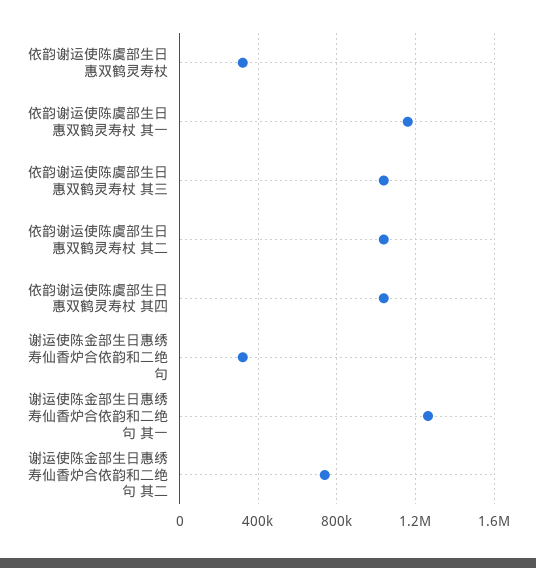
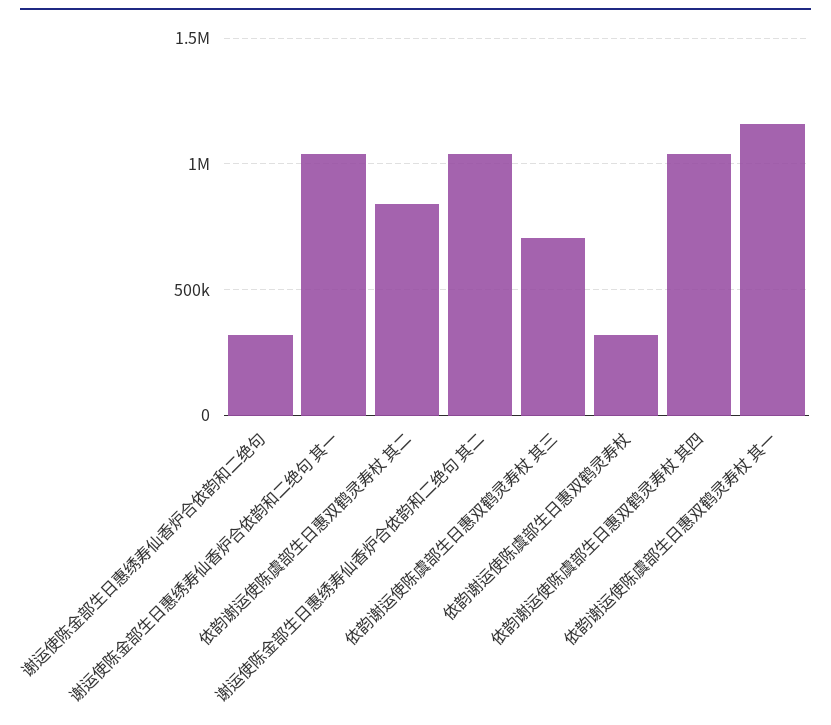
依韵谢运使陈虞部生日惠双鹤灵寿杖 其三: 1050000 -> 700000
依韵谢运使陈虞部生日惠双鹤灵寿杖 其二: 1050000 -> 850000
谢运使陈金部生日惠绣寿仙香炉合依韵和二绝句 其一: 1250000 -> 1050000
谢运使陈金部生日惠绣寿仙香炉合依韵和二绝句 其二: 750000 -> 1050000

